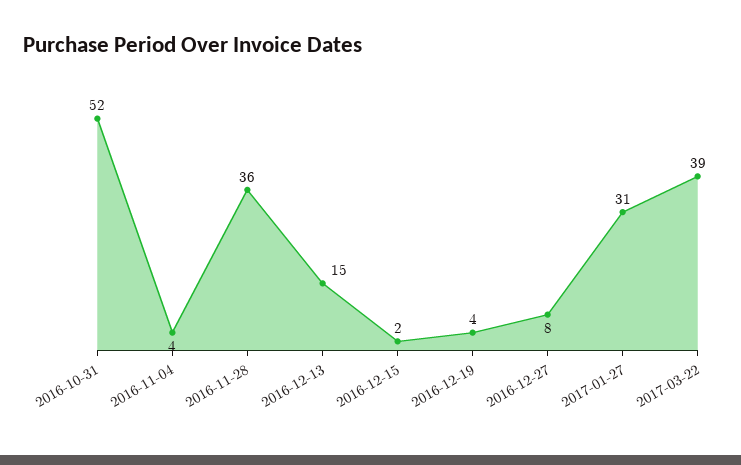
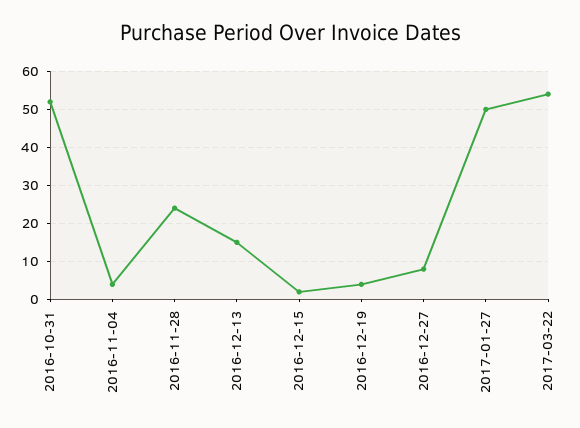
2016-11-28: 36 -> 25
2017-01-27: 31 -> 50
2017-03-22: 39 -> 55

